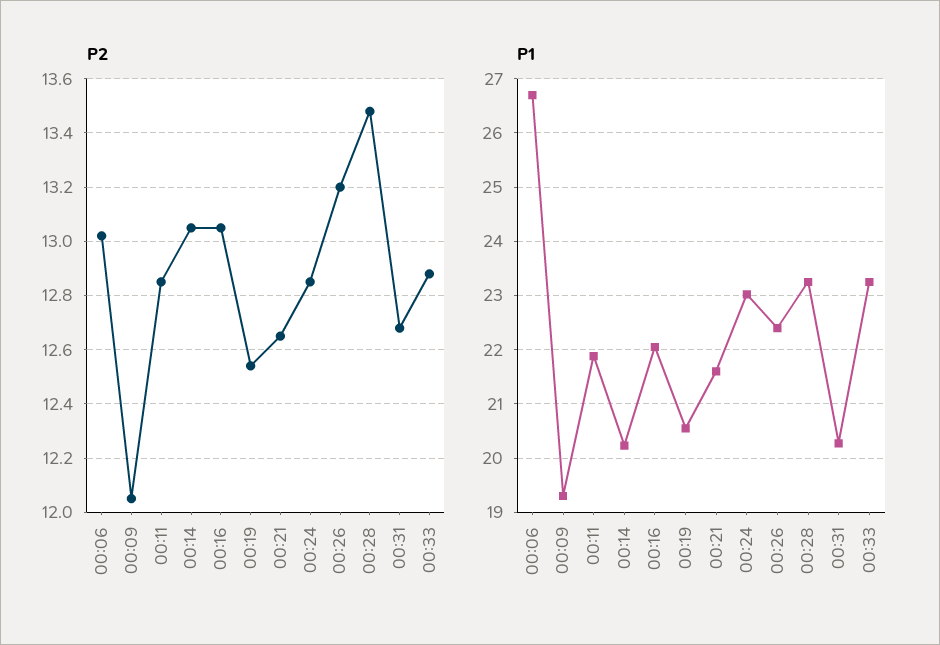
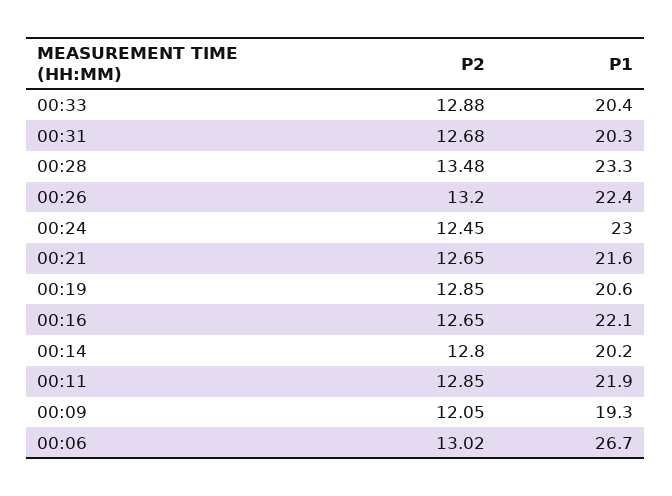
P2, 00:14: 13.05 -> 12.8
P2, 00:16: 13.05 -> 12.65
P2, 00:19: 12.55 -> 12.85
P2, 00:24: 12.85 -> 12.45
P1, 00:33: 23.2 -> 20.4

